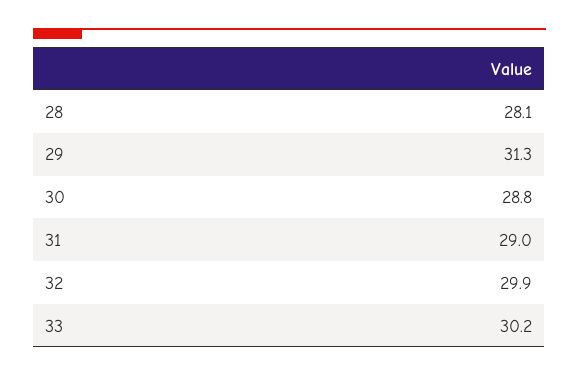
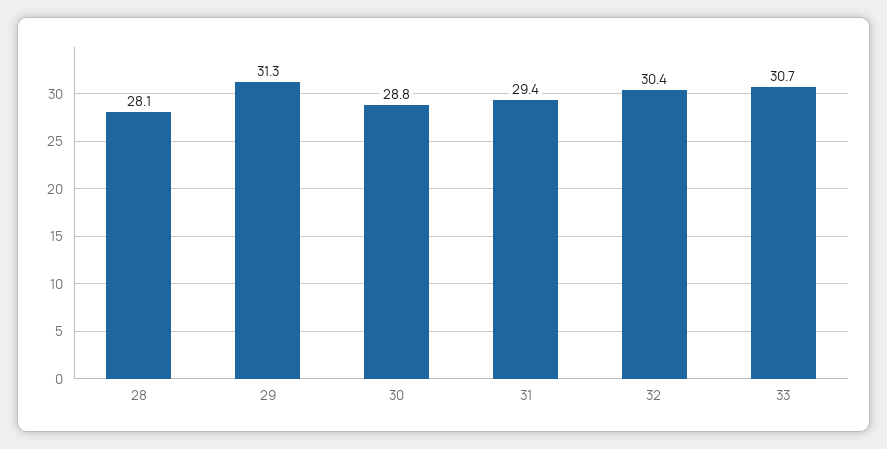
31: 29 -> 29.4
32: 29.9 -> 30.4
33: 30.2 -> 30.7

